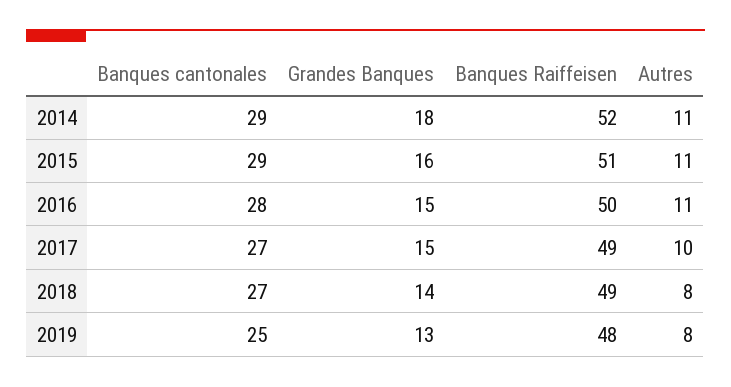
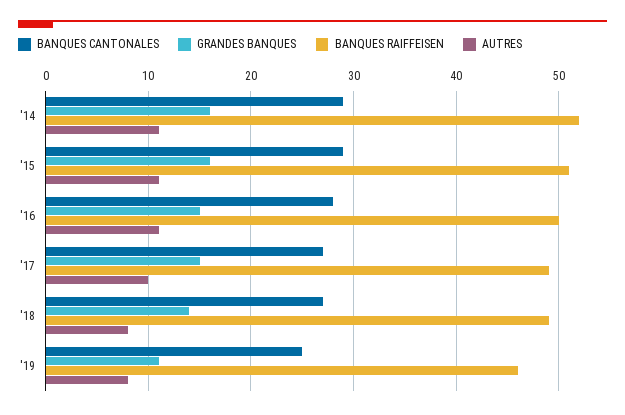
Grandes Banques, 2014: 18 -> 16
Grandes Banques, 2019: 13 -> 11
Banques Raiffeisen, 2019: 48 -> 46

